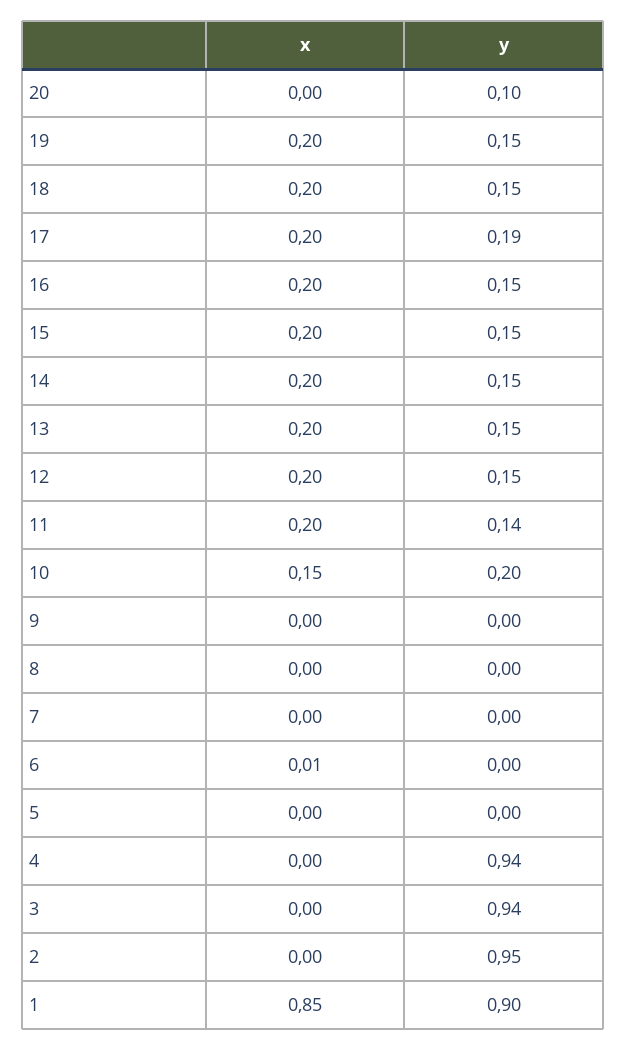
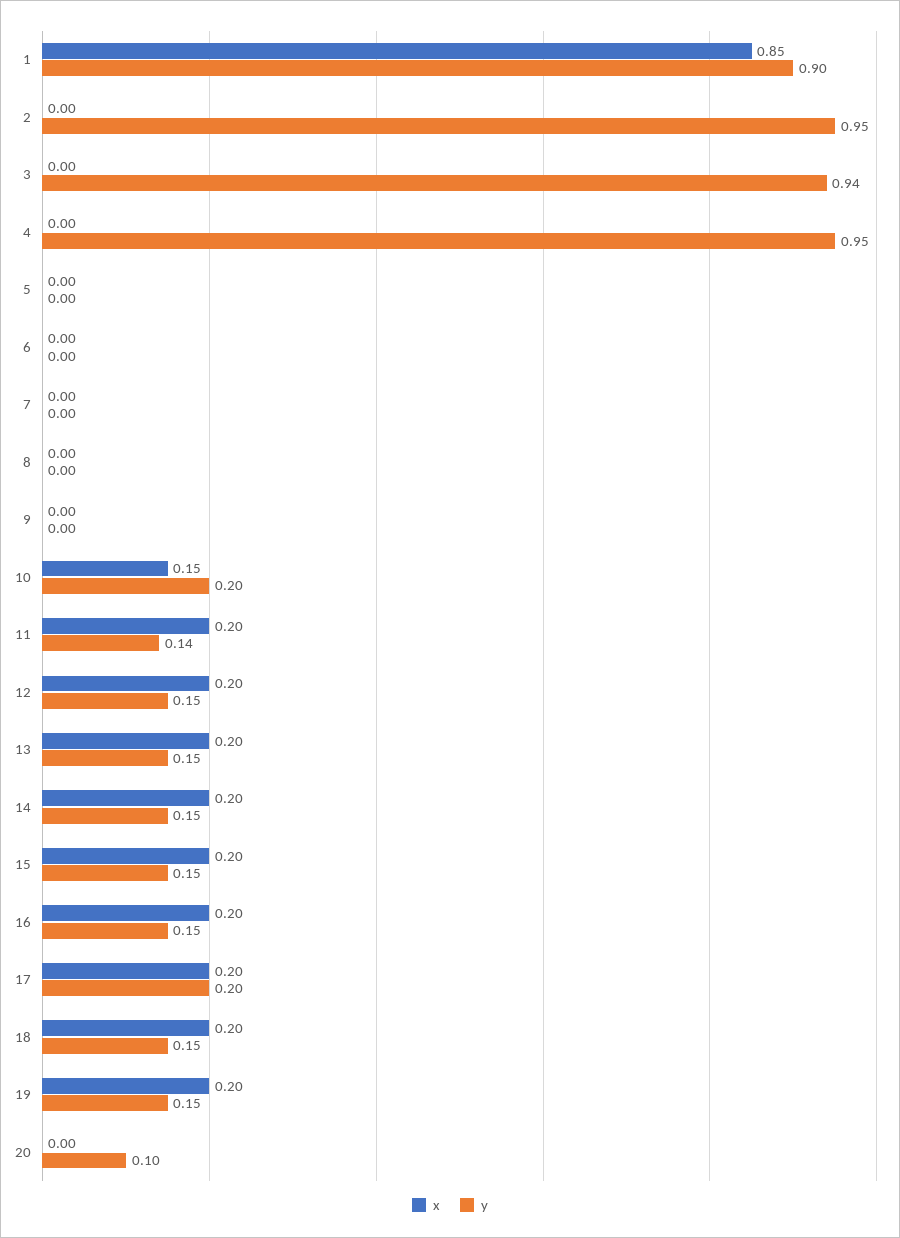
y, 17: 0.19 -> 0.2
x, 6: 0.01 -> 0
y, 4: 0.94 -> 0.95

